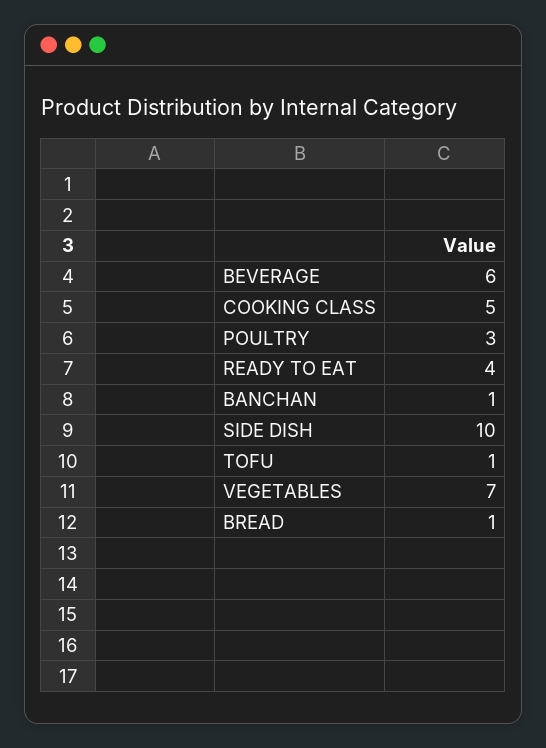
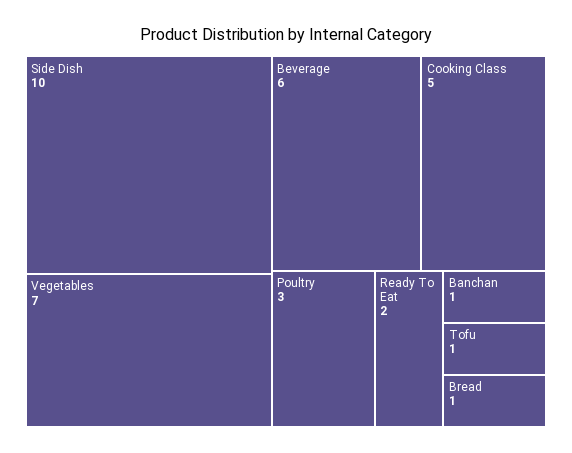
READY TO EAT: 4 -> 2

